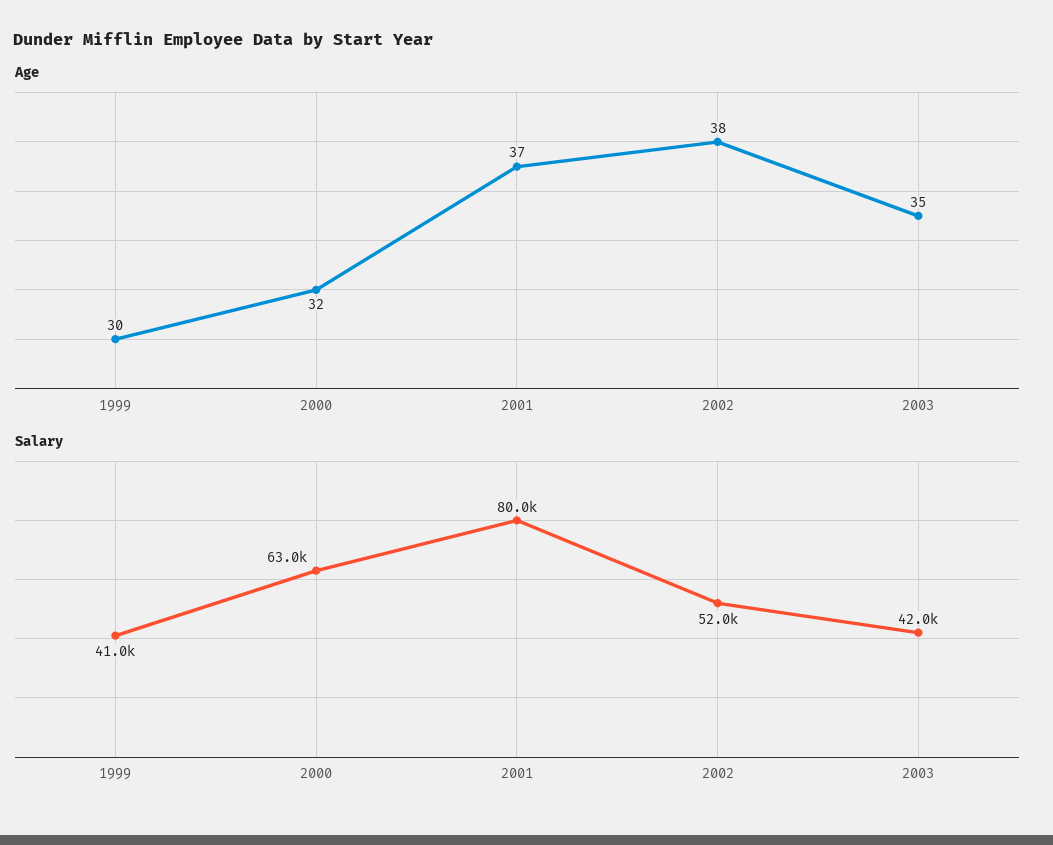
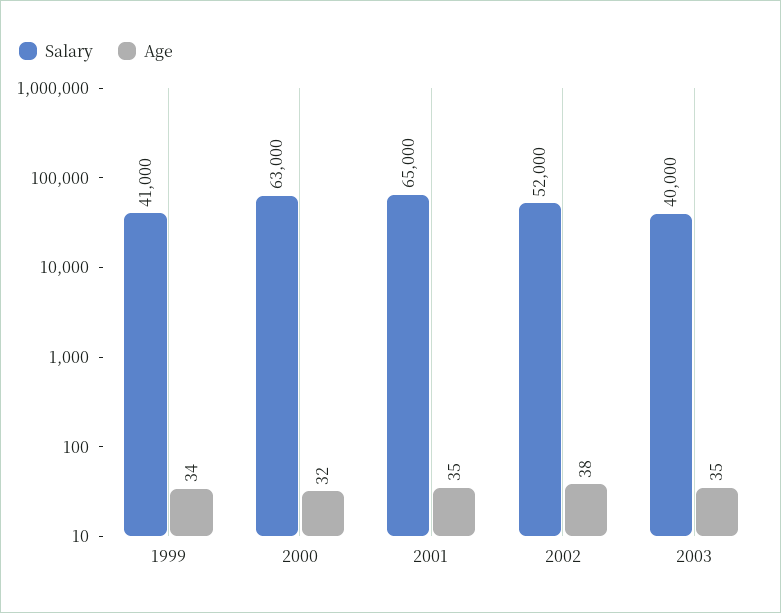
Age, 1999: 30 -> 34
Age, 2001: 37 -> 35
Salary, 2001: 80000 -> 65000
Salary, 2003: 42000 -> 40000

